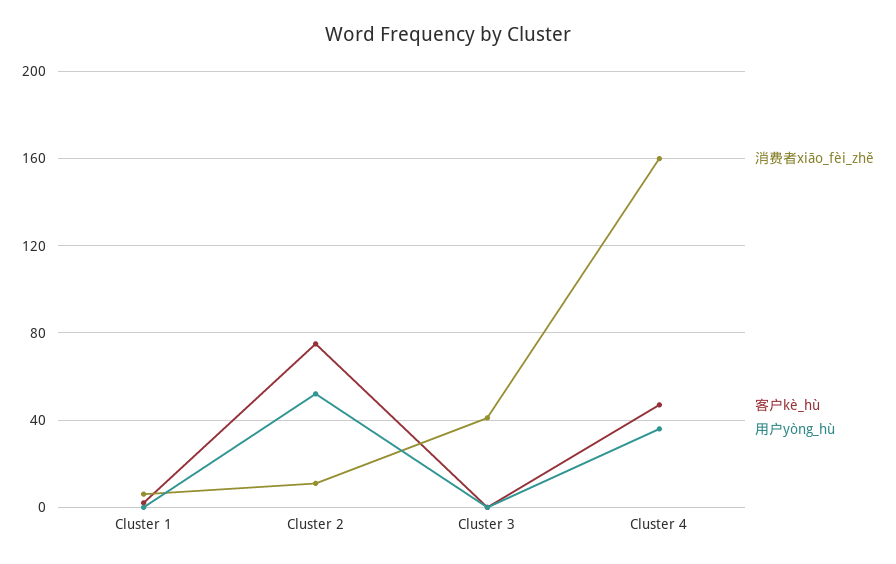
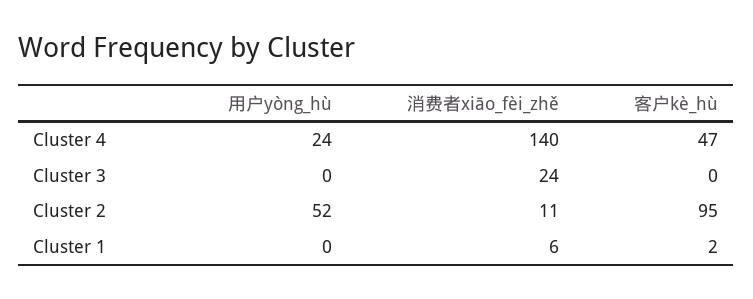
客户kè_hù, Cluster 2: 75 -> 95
消费者xiāo_fèi_zhě, Cluster 3: 40 -> 24
消费者xiāo_fèi_zhě, Cluster 4: 160 -> 140
用户yòng_hù, Cluster 4: 35 -> 24

